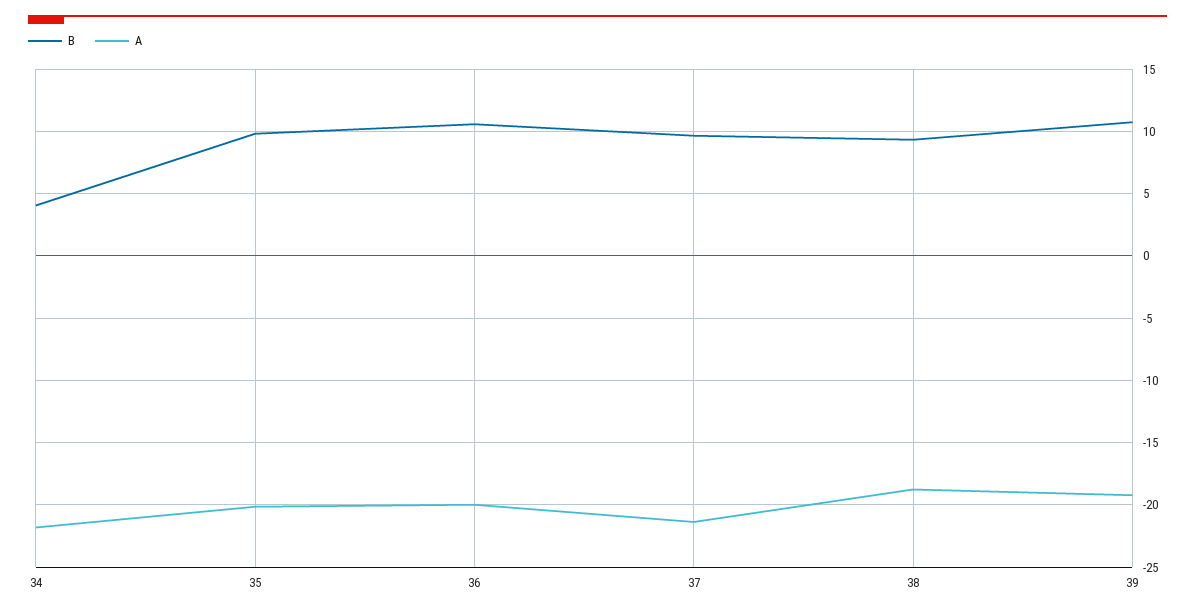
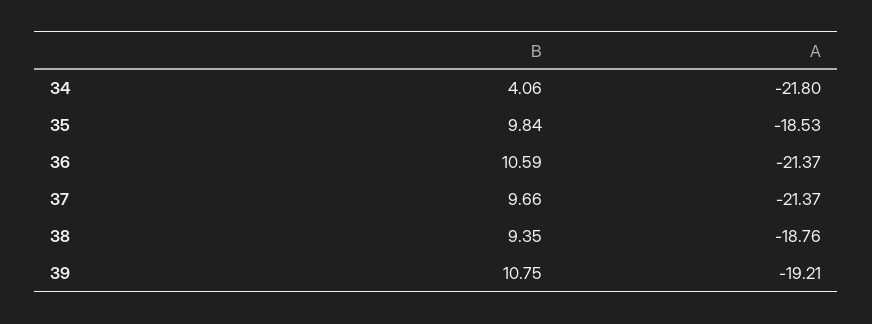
A, 35: -20 -> -18.53
A, 36: -20 -> -21.37

